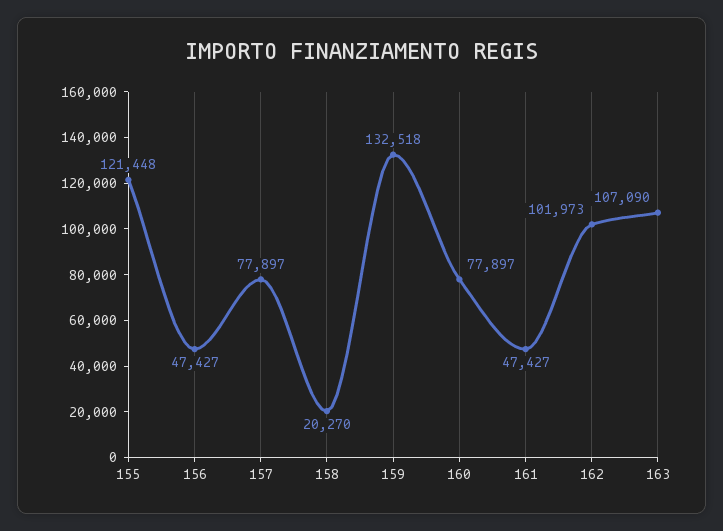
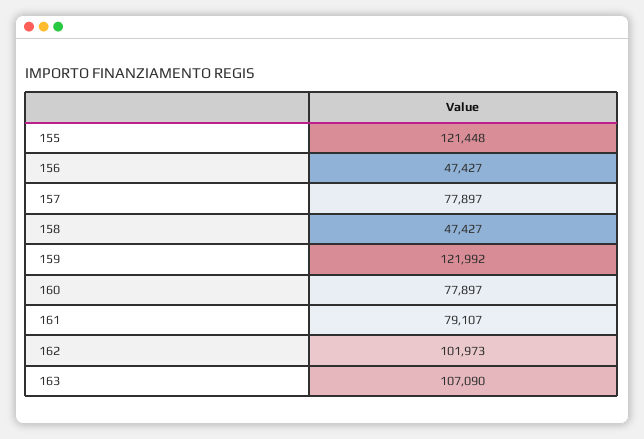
158: 20270 -> 47427
159: 132518 -> 121992
161: 47427 -> 79107

